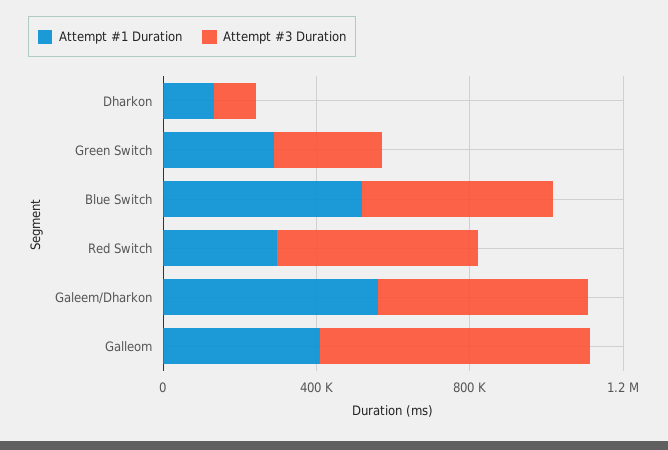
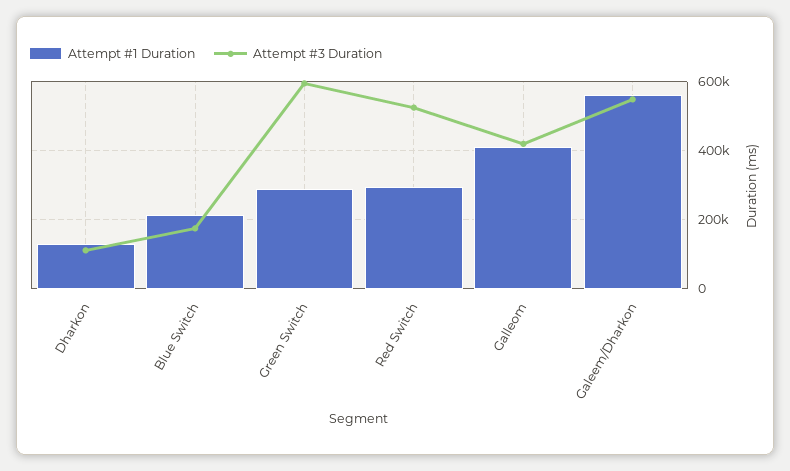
Attempt #3 Duration, Green Switch: 300000 -> 600000
Attempt #1 Duration, Blue Switch: 500000 -> 220000
Attempt #3 Duration, Blue Switch: 500000 -> 180000
Attempt #3 Duration, Galleom: 700000 -> 420000

